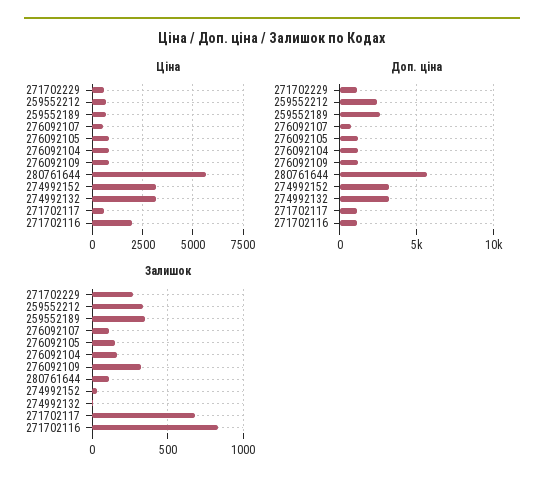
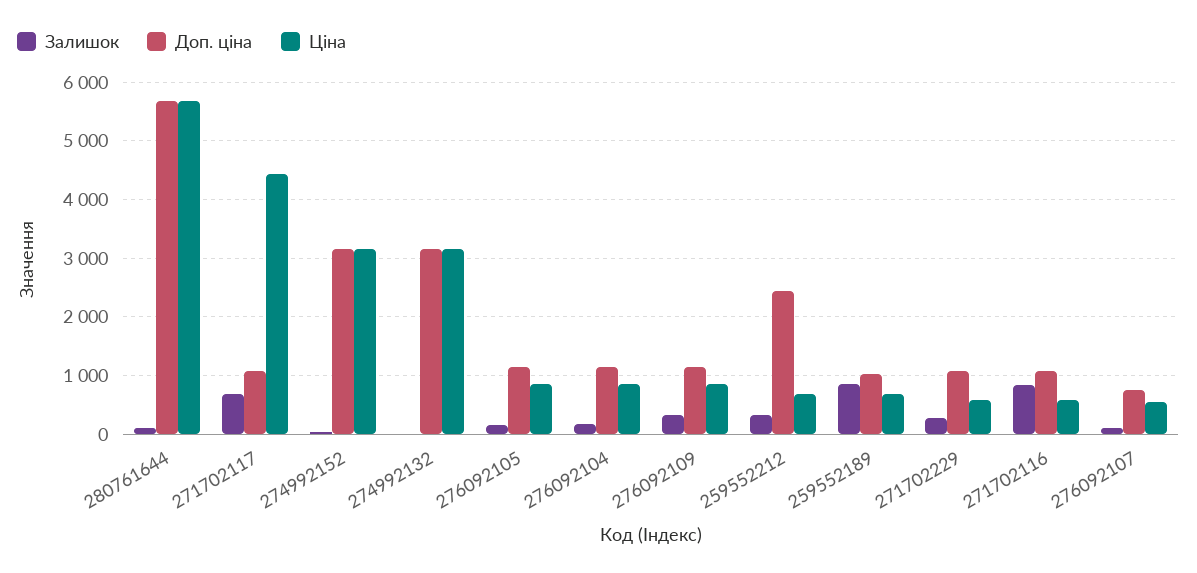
Ціна, 271702117: 500 -> 4400
Ціна, 271702116: 2000 -> 600
Доп. ціна, 259552189: 2500 -> 1000
Залишок, 259552189: 350 -> 800

